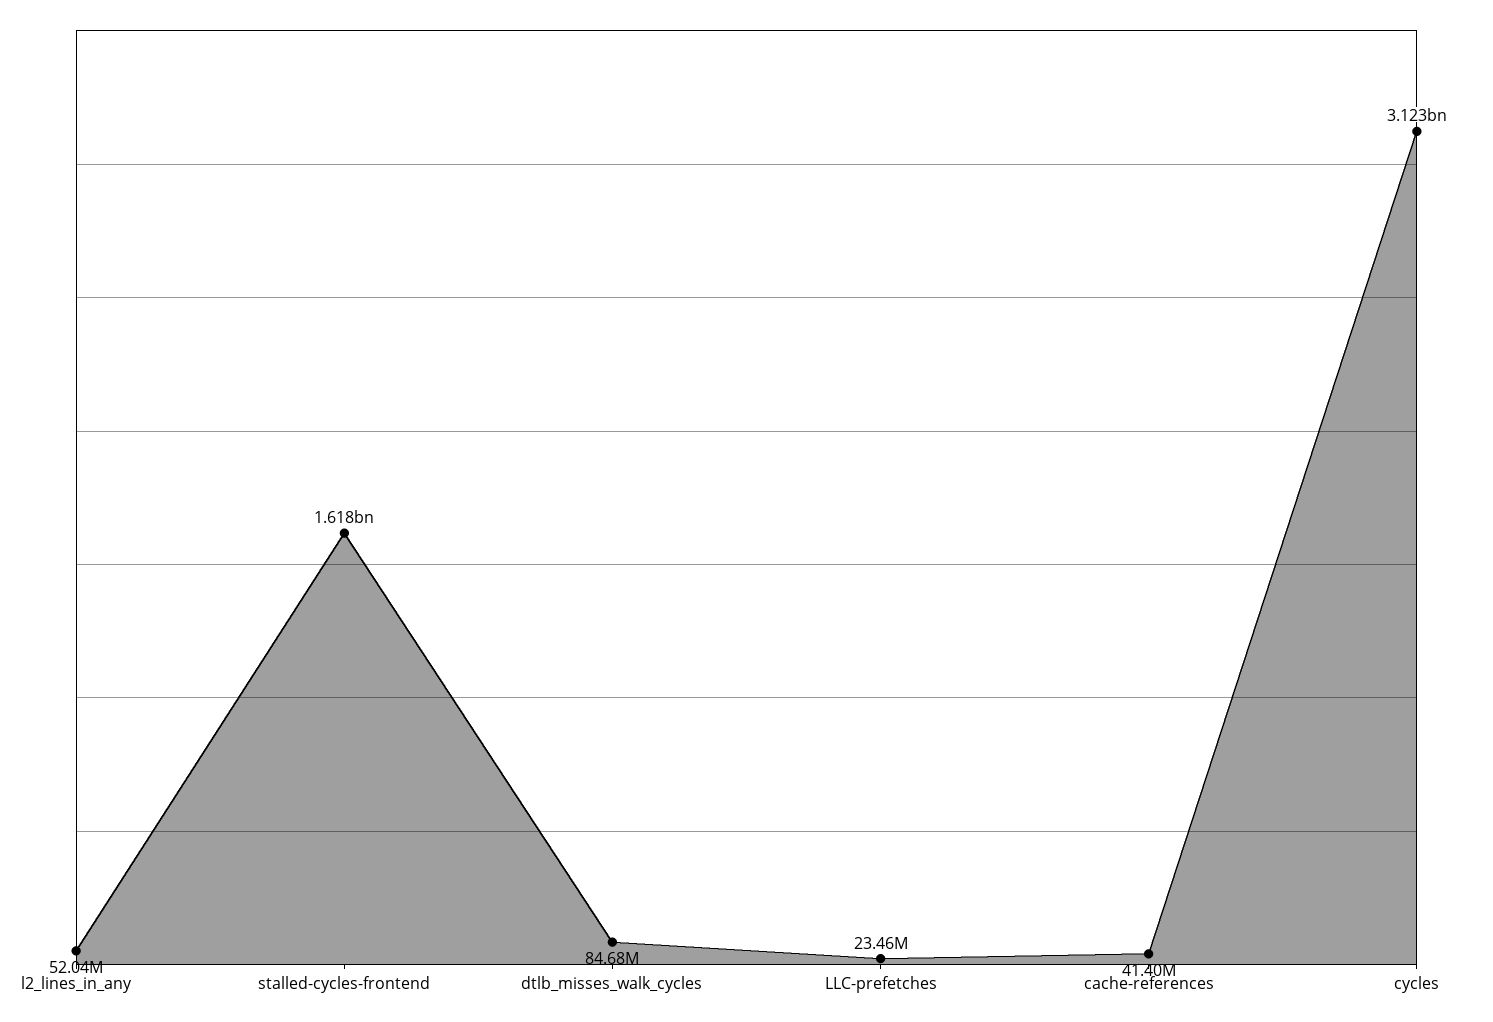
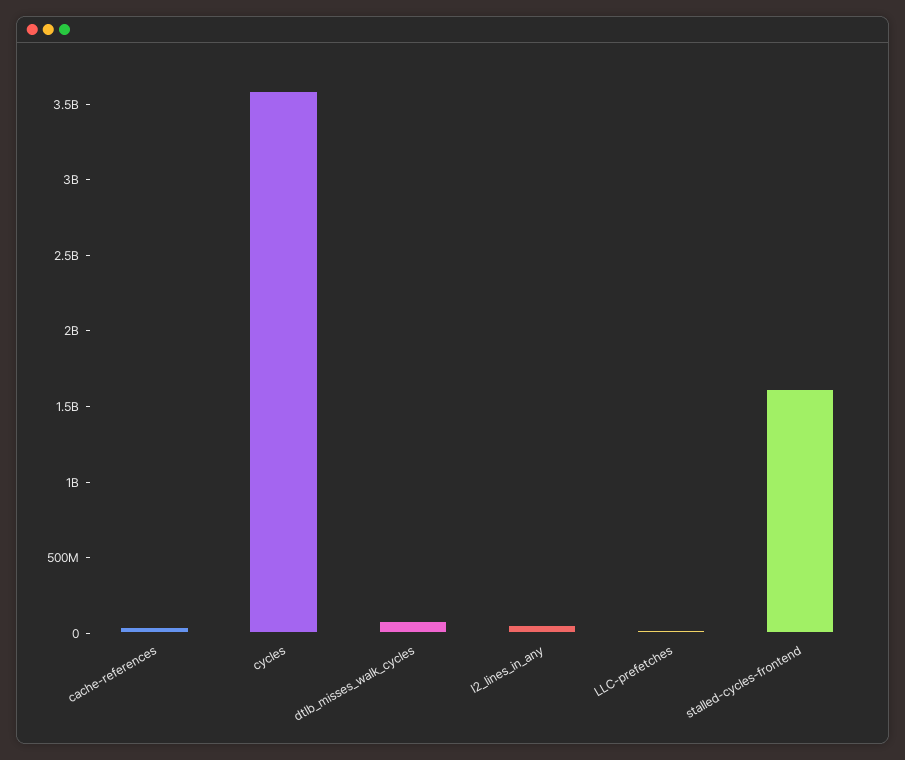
cycles: 3123000000 -> 3600000000

